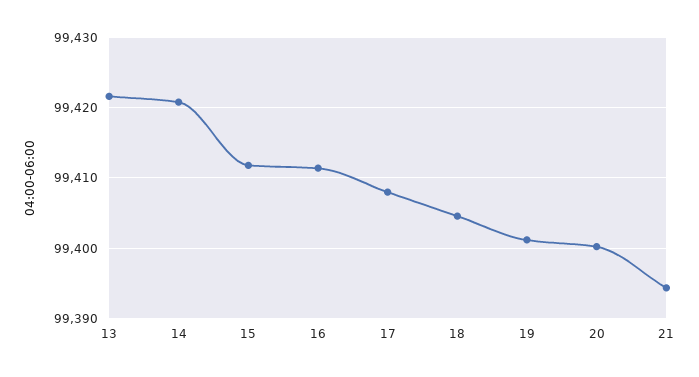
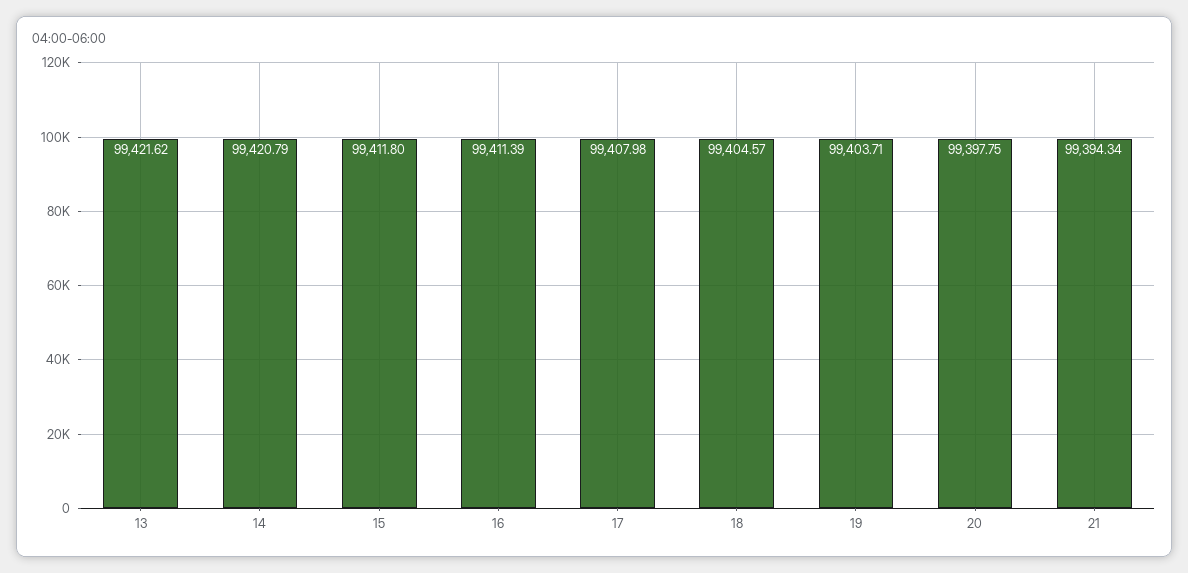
19: 99401 -> 99403.71
20: 99400 -> 99397.75

